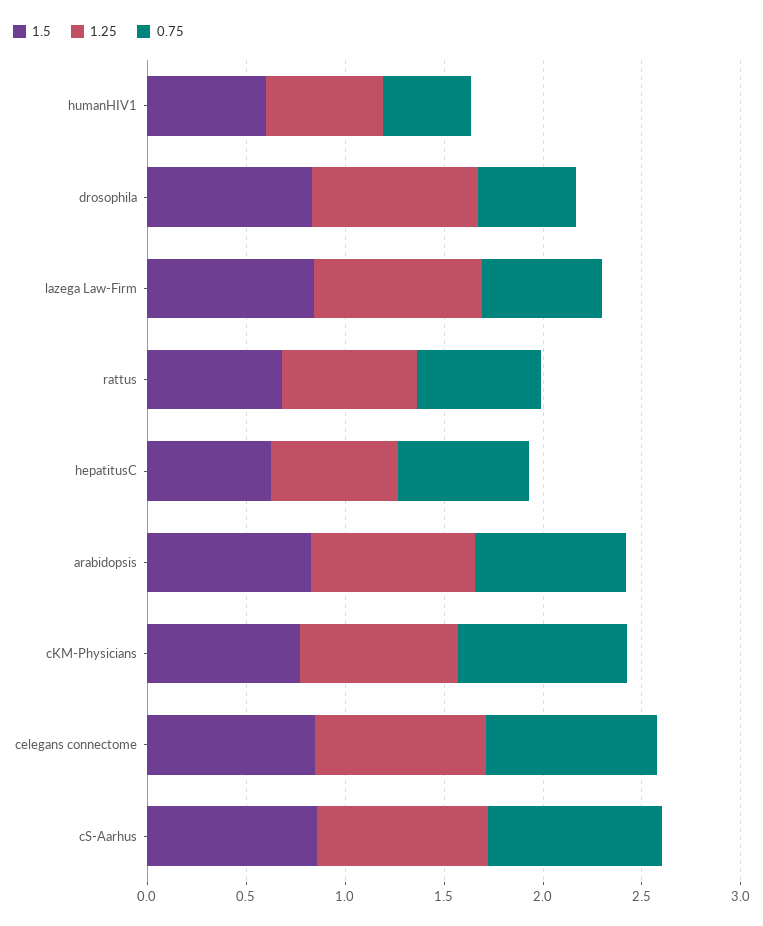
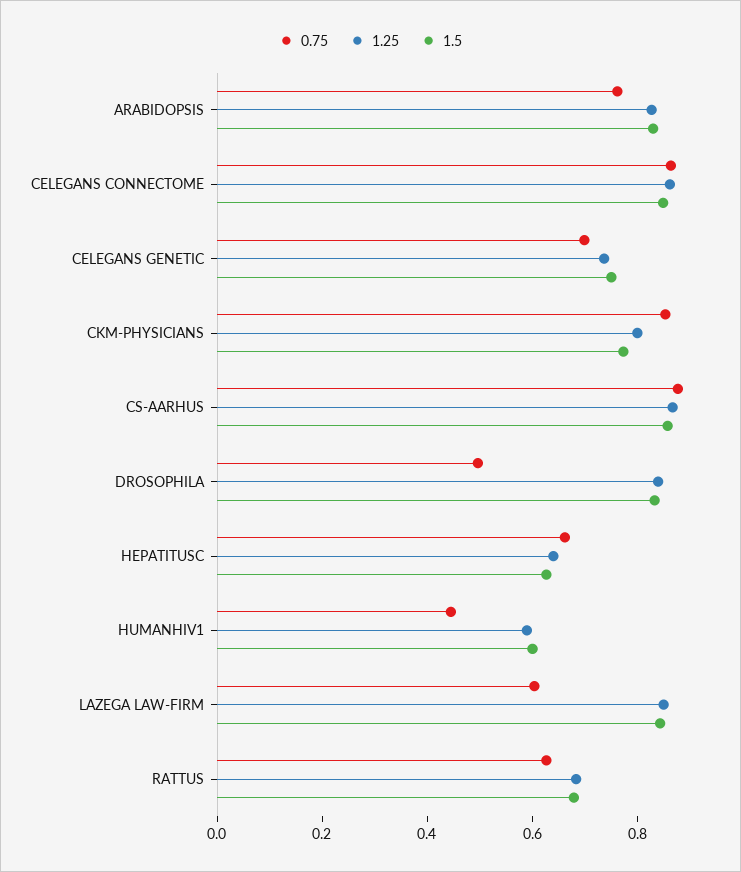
0.75, CELEGANS GENETIC: none -> 0.7
1.25, CELEGANS GENETIC: none -> 0.75
1.5, CELEGANS GENETIC: none -> 0.75

